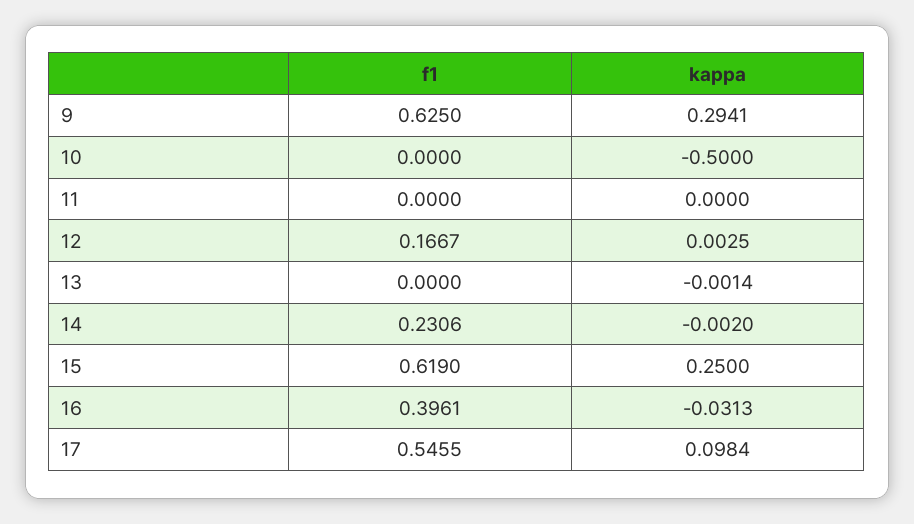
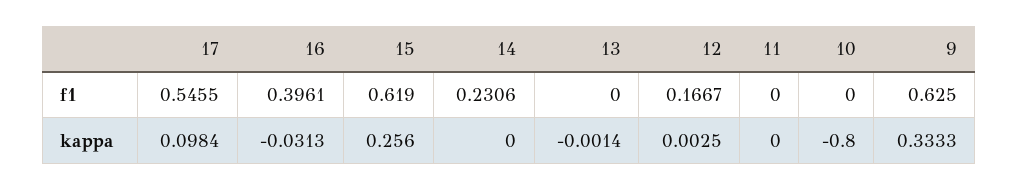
kappa, 9: 0.2941 -> 0.3333
kappa, 10: -0.5 -> -0.8
kappa, 14: -0.002 -> 0
kappa, 15: 0.25 -> 0.256

